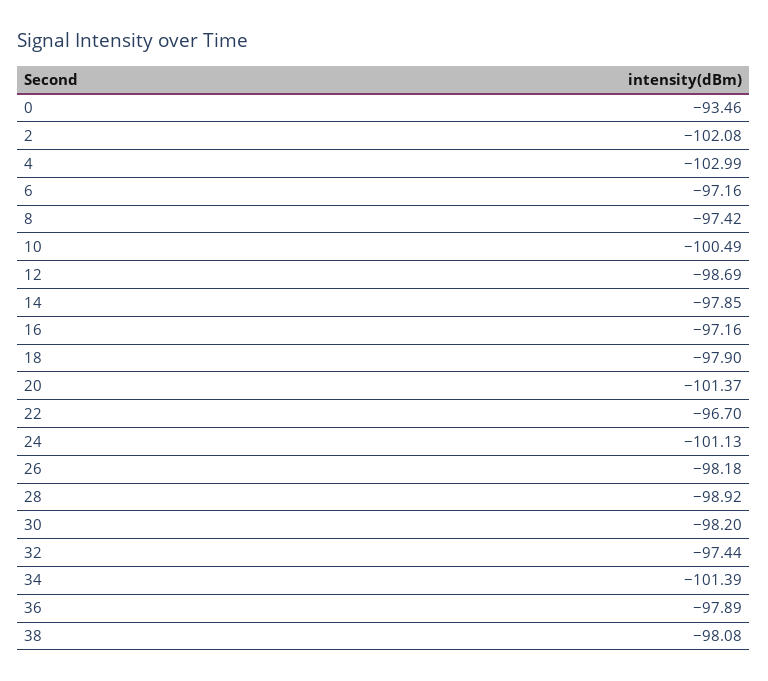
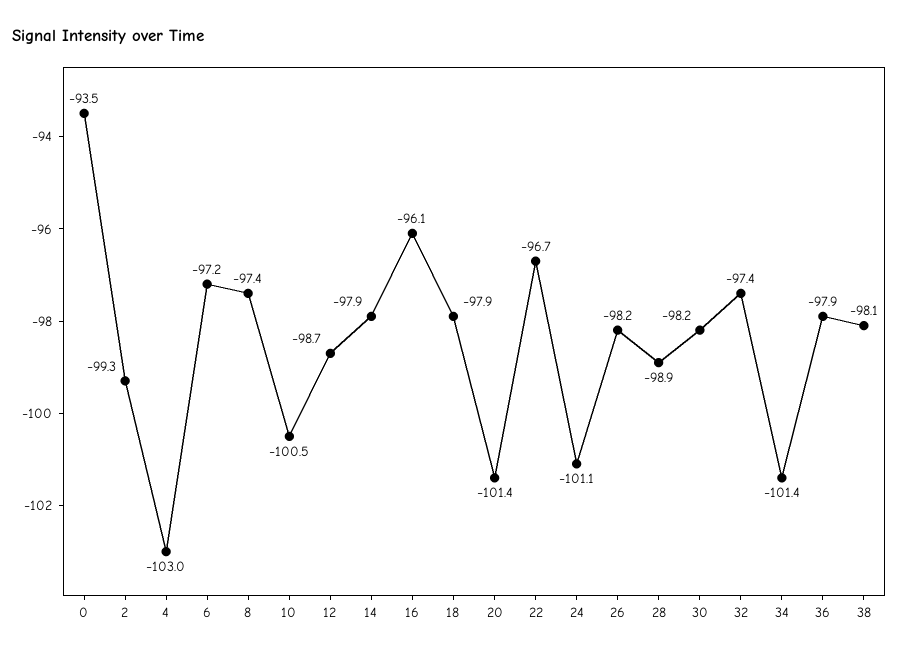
2: -102.08 -> -99.3
16: -97.16 -> -96.1

